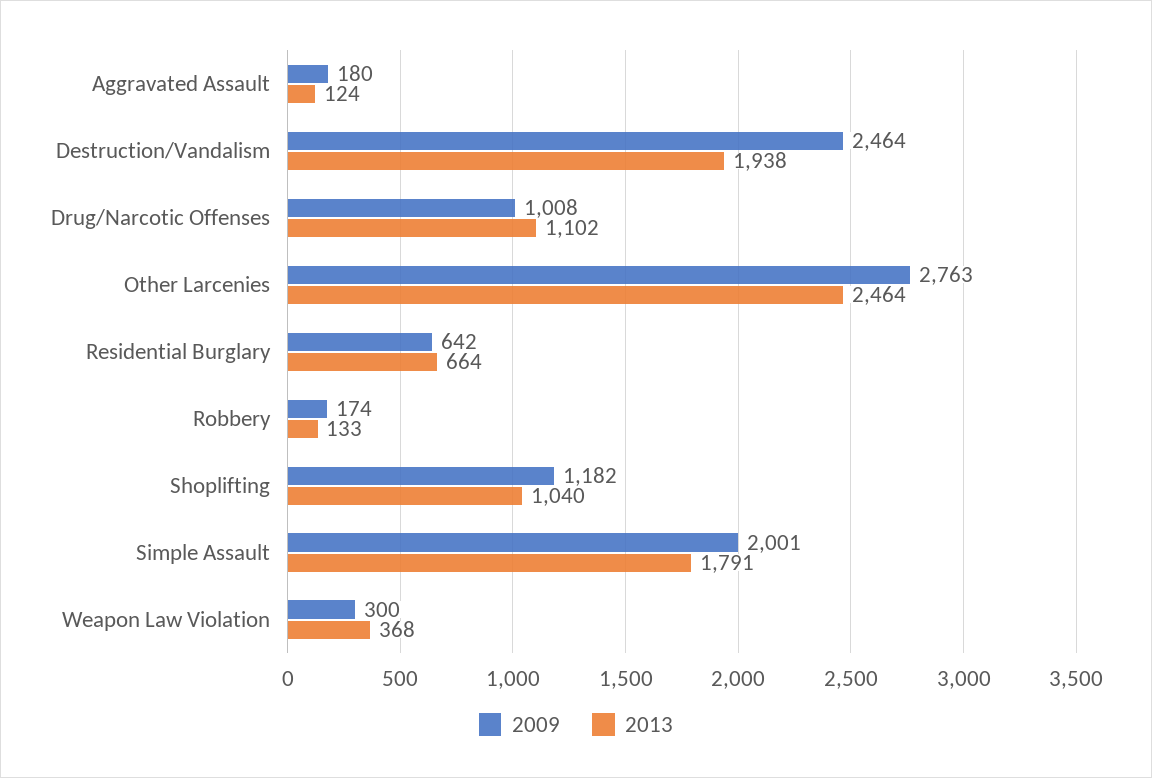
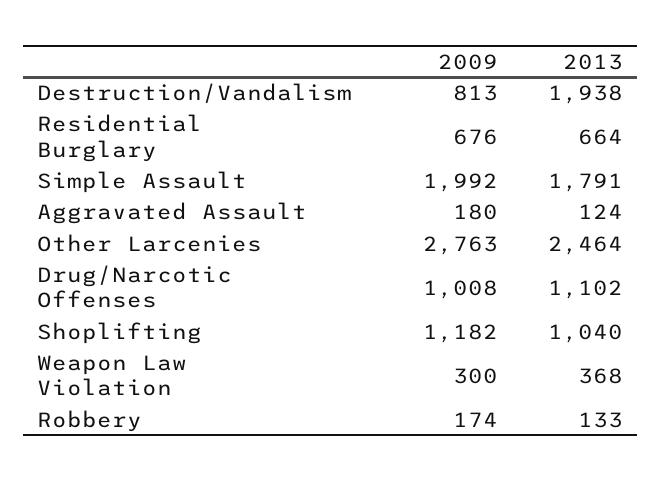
2009, Destruction/Vandalism: 2464 -> 813
2009, Residential Burglary: 642 -> 676
2009, Simple Assault: 2001 -> 1992

